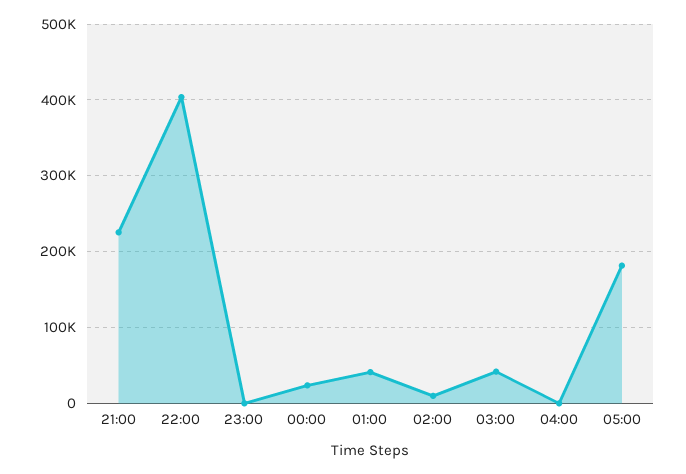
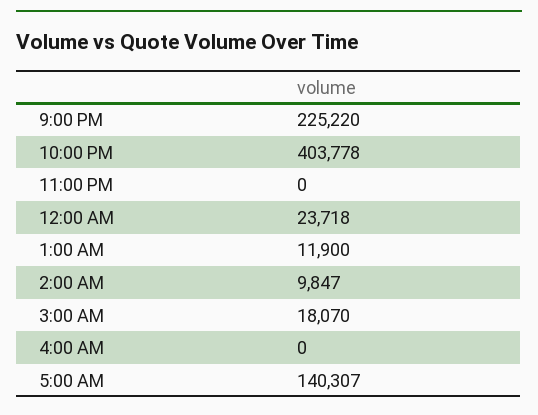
01:00: 40000 -> 11900
03:00: 40000 -> 18070
05:00: 180000 -> 140307

